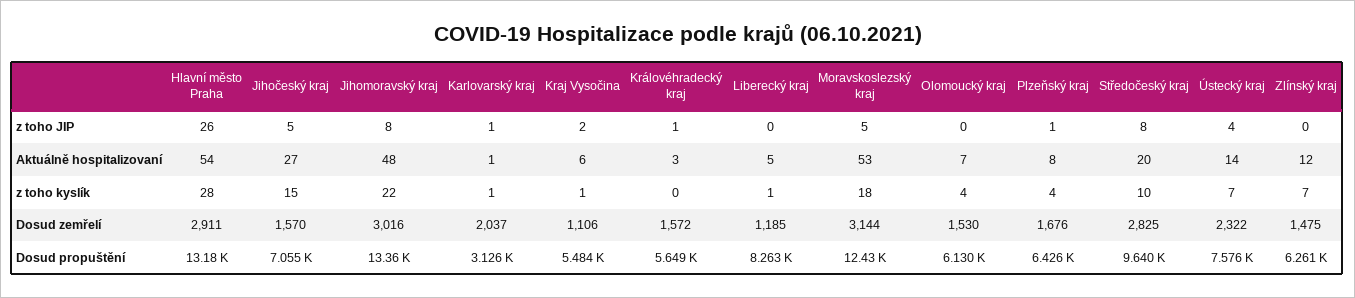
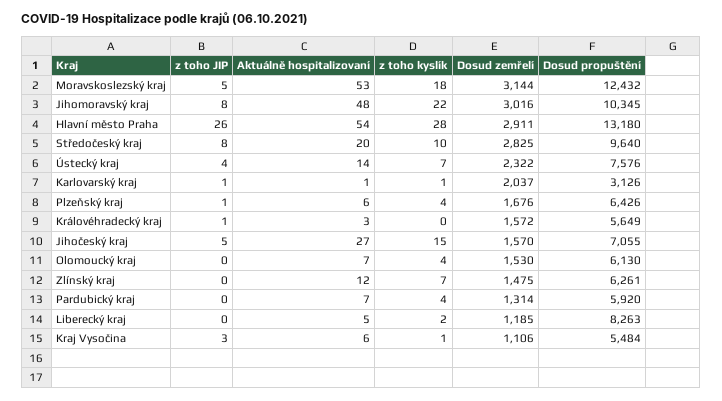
Kraj Vysočina, z toho JIP: 2 -> 3
Plzeňský kraj, Aktuálně hospitalizovaní: 8 -> 6
Liberecký kraj, z toho kyslík: 1 -> 2
Jihomoravský kraj, Dosud propuštění: 13360 -> 10345
Pardubický kraj, z toho JIP: none -> 0
Pardubický kraj, Aktuálně hospitalizovaní: none -> 7
Pardubický kraj, z toho kyslík: none -> 4
Pardubický kraj, Dosud zemřelí: none -> 1314
Pardubický kraj, Dosud propuštění: none -> 5920

